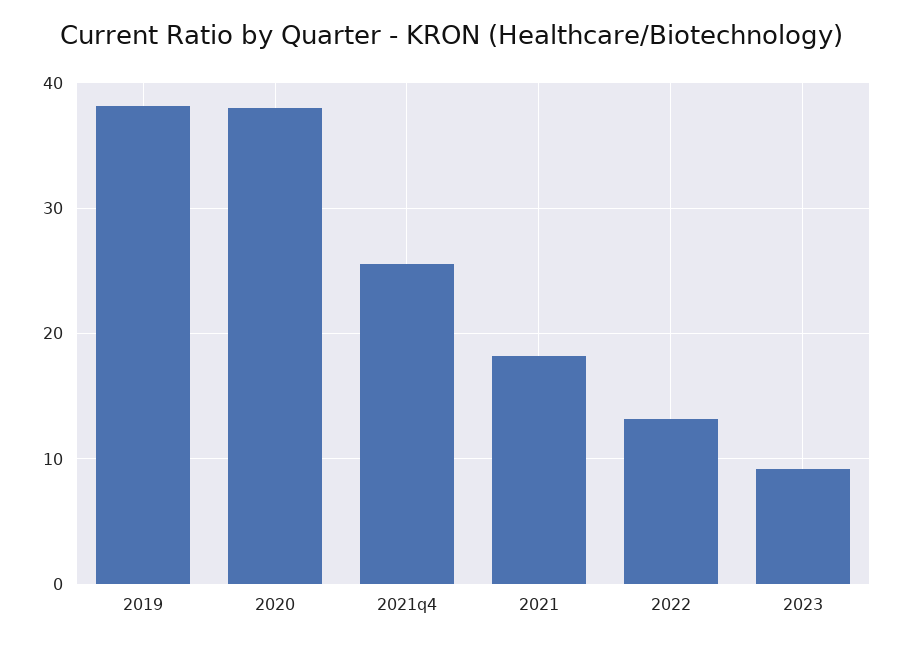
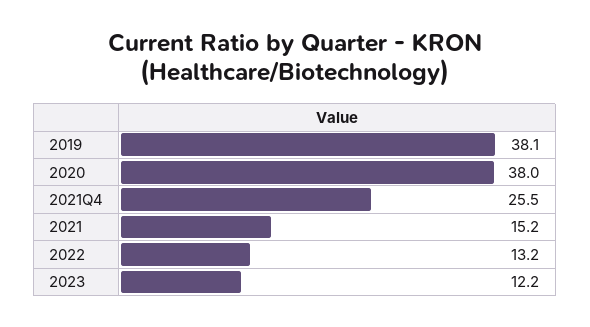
2021: 18 -> 15.2
2023: 9 -> 12.2

